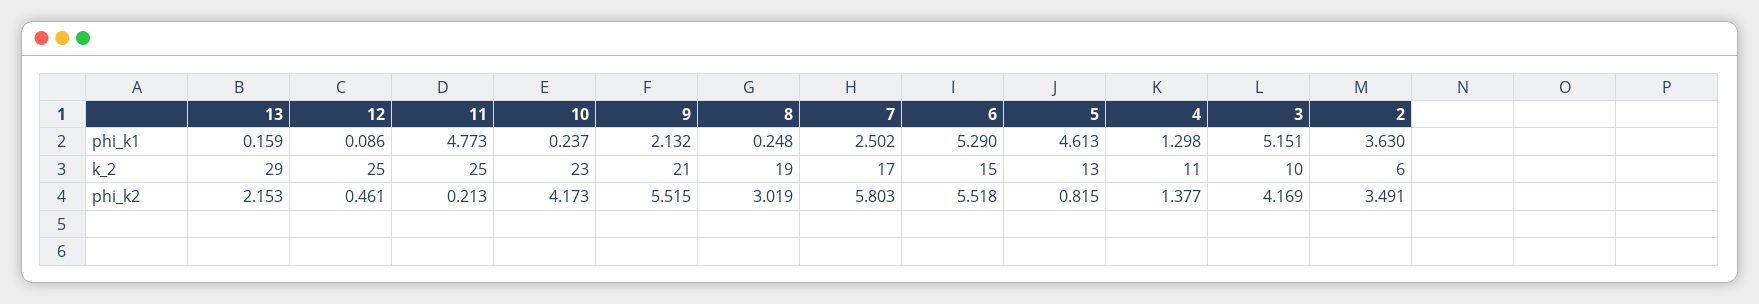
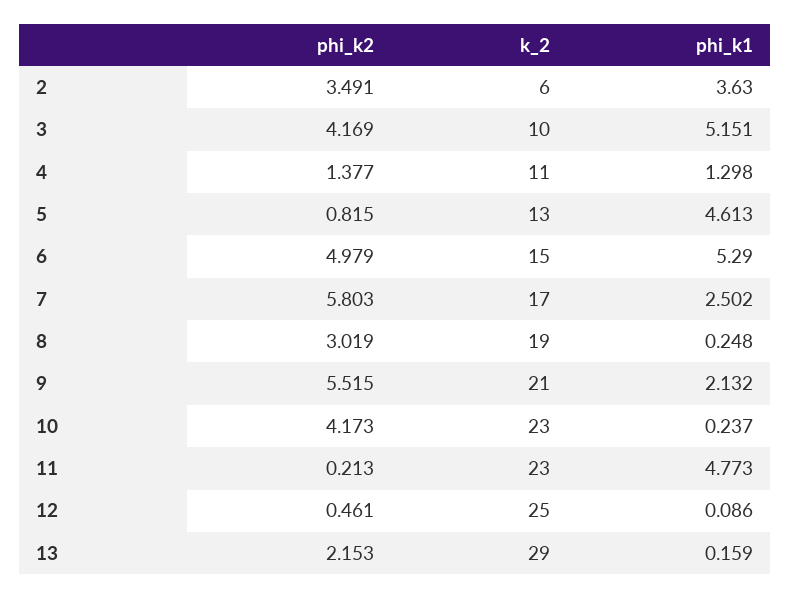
11, k_2: 25 -> 23
6, phi_k2: 5.518 -> 4.979

